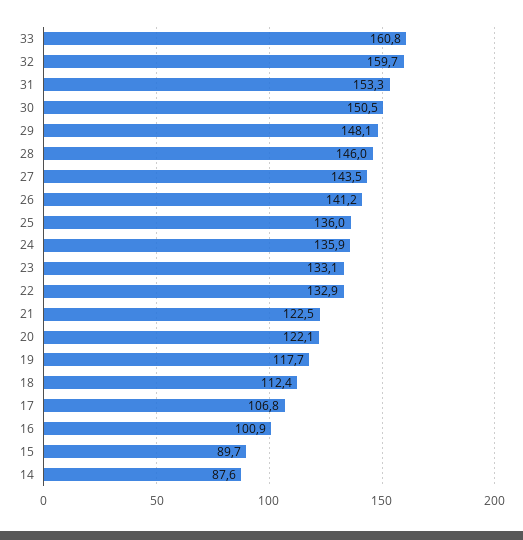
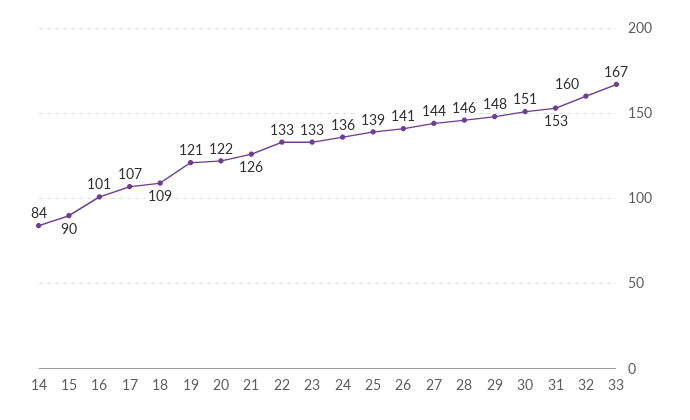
33: 160.8 -> 167
25: 136 -> 139
21: 122.5 -> 126
19: 117.7 -> 121
18: 112.4 -> 109
14: 87.6 -> 84

